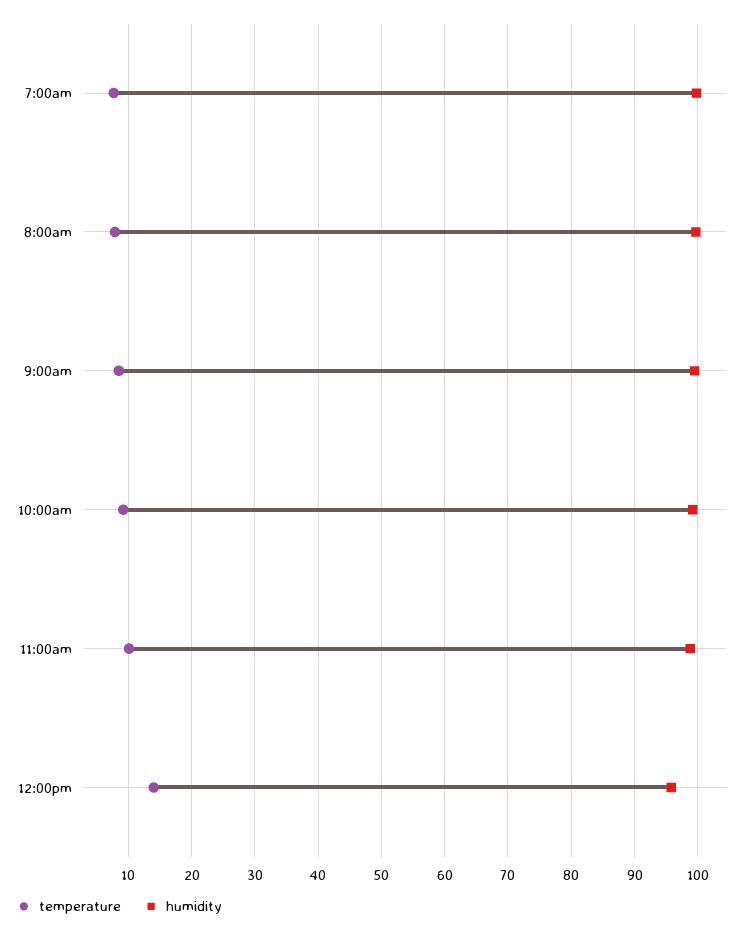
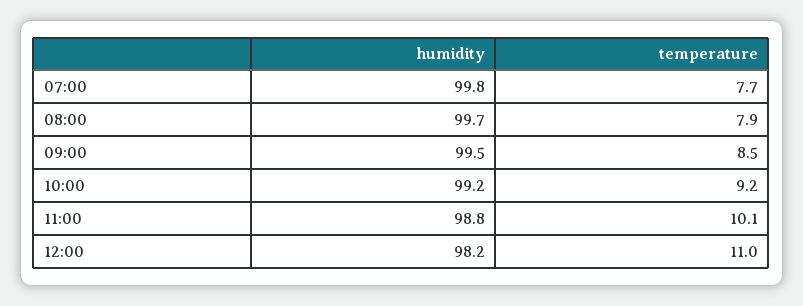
temperature, 12:00pm: 14 -> 11
humidity, 12:00pm: 96 -> 98.2

